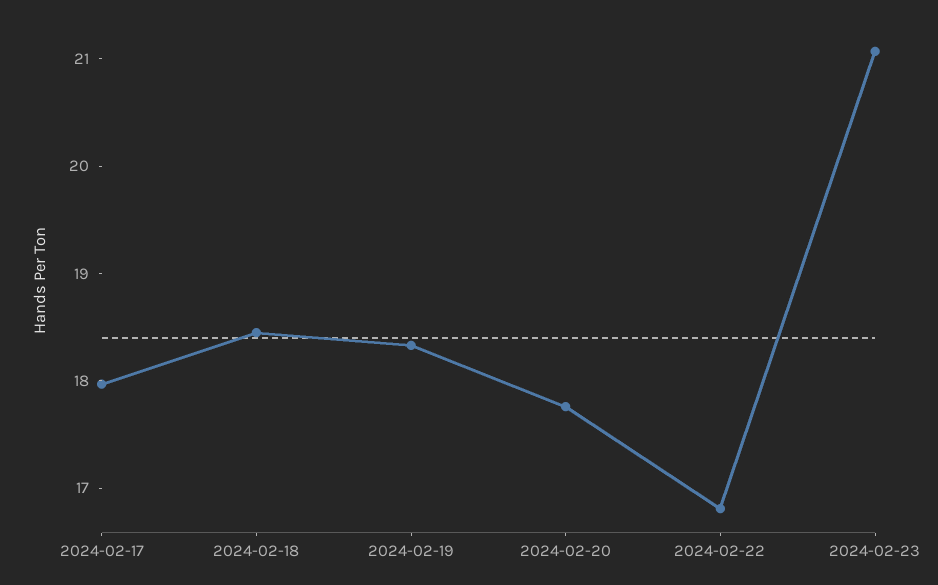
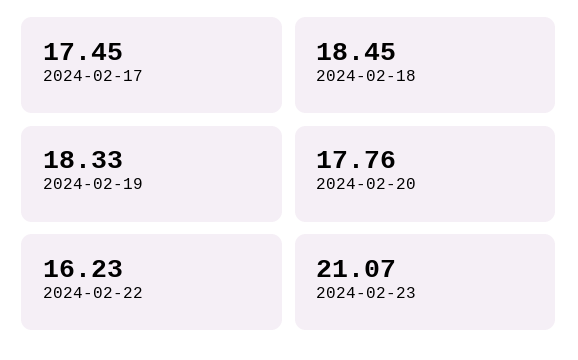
2024-02-17: 18 -> 17.45
2024-02-22: 16.8 -> 16.23

